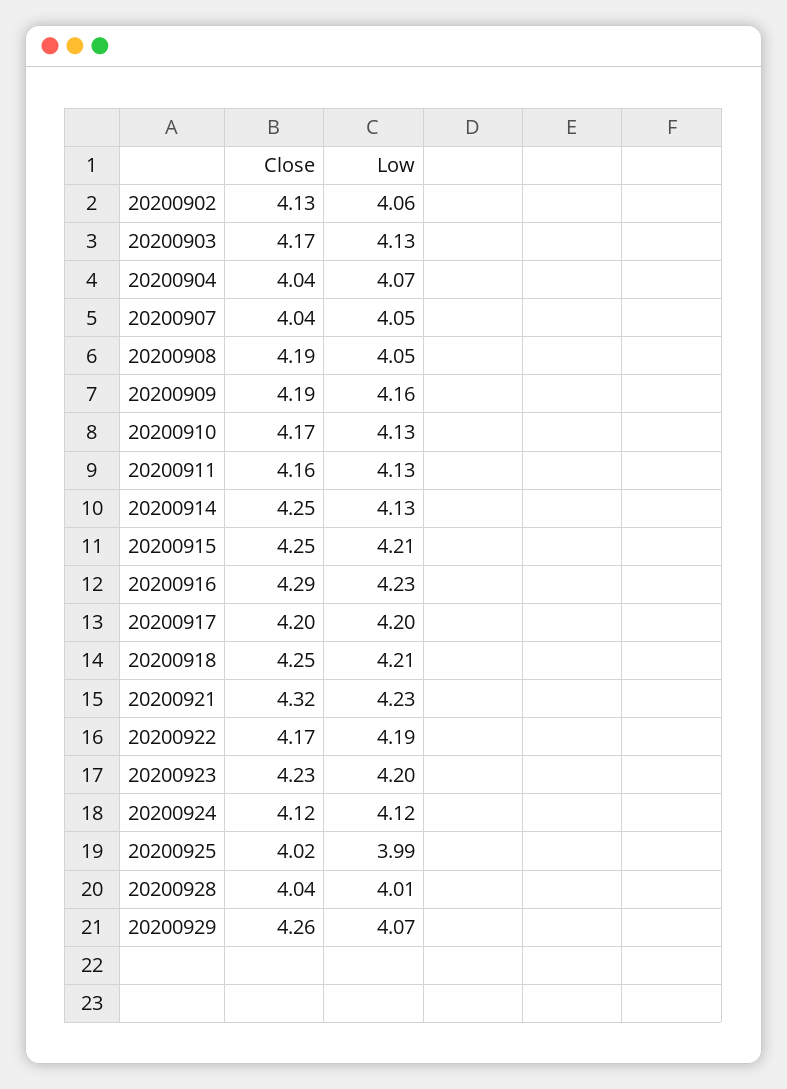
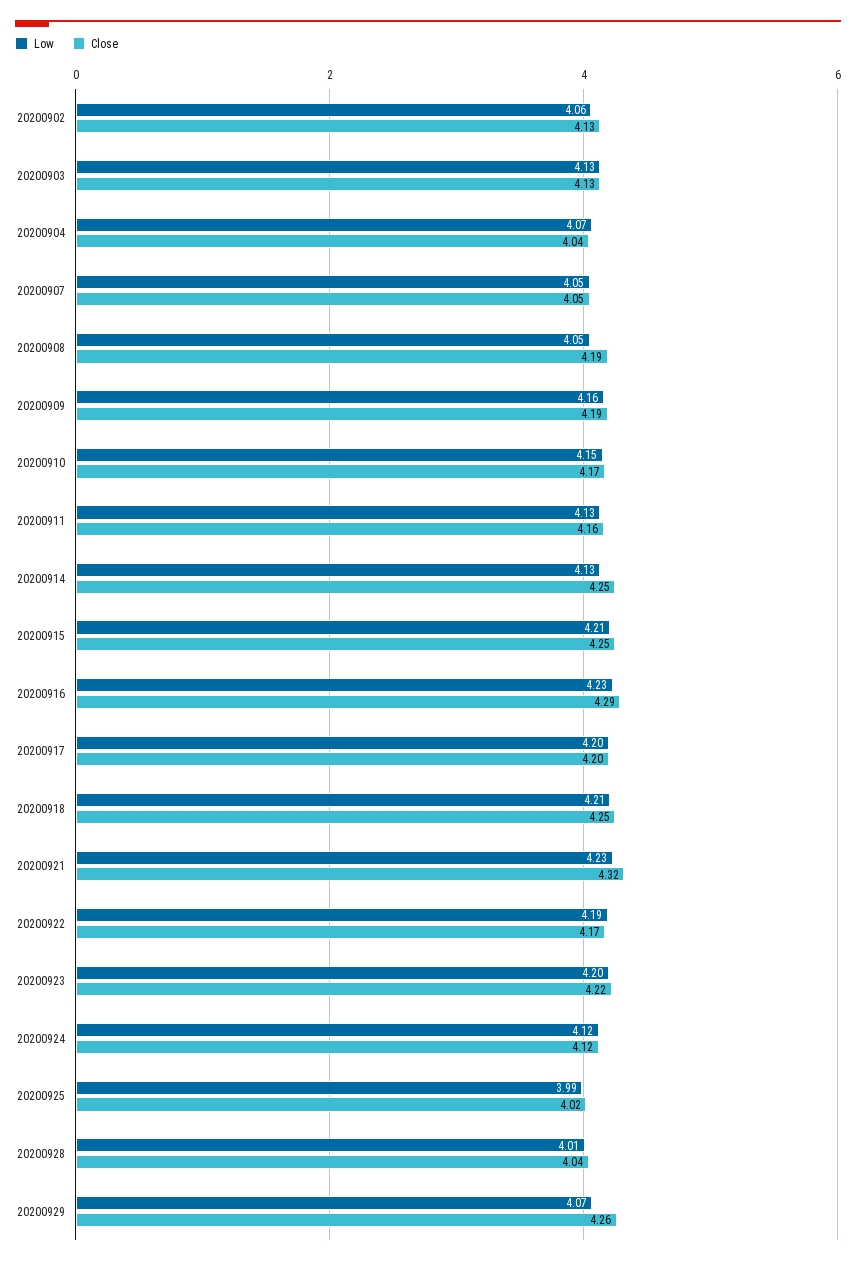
Close, 20200903: 4.17 -> 4.13
Close, 20200907: 4.04 -> 4.05
Low, 20200910: 4.13 -> 4.15
Close, 20200923: 4.23 -> 4.22

